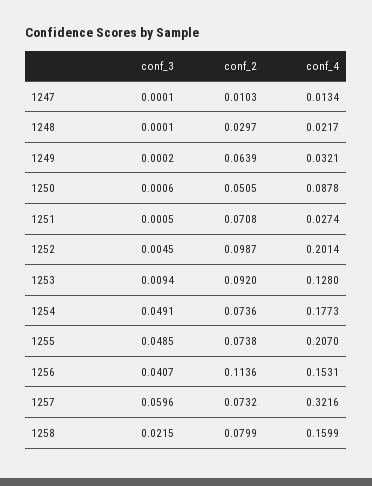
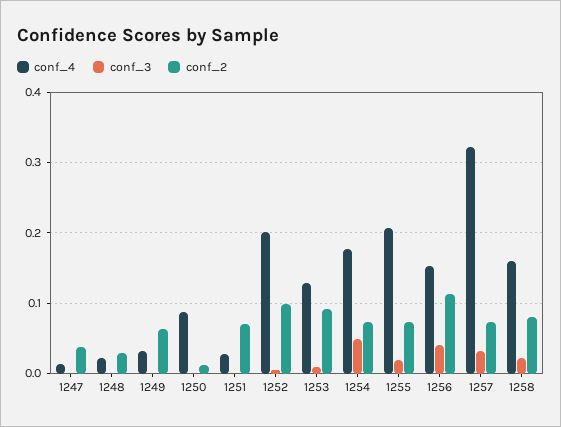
conf_2, 1247: 0.0103 -> 0.04
conf_2, 1250: 0.0505 -> 0.01
conf_3, 1255: 0.0485 -> 0.02
conf_3, 1257: 0.0596 -> 0.03

